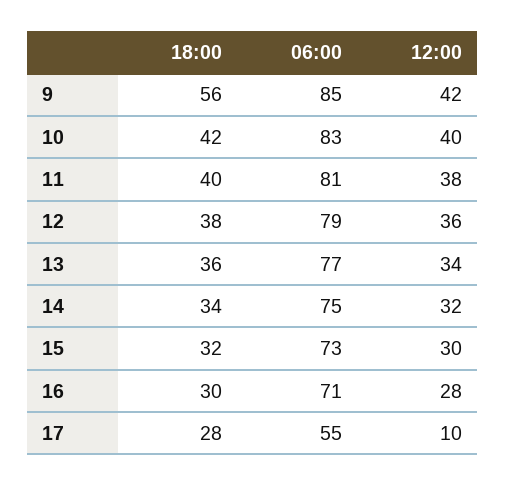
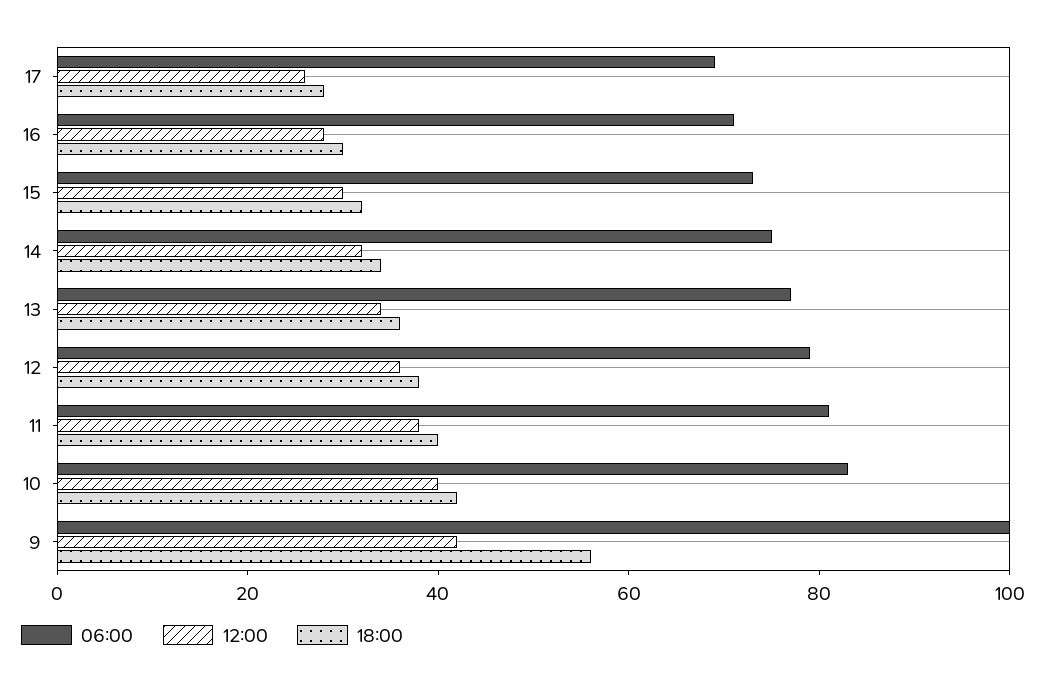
06:00, 9: 85 -> 100
06:00, 17: 55 -> 70
12:00, 17: 10 -> 25

